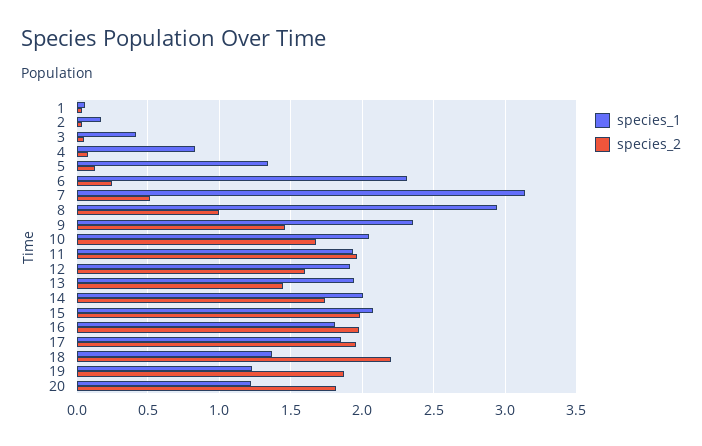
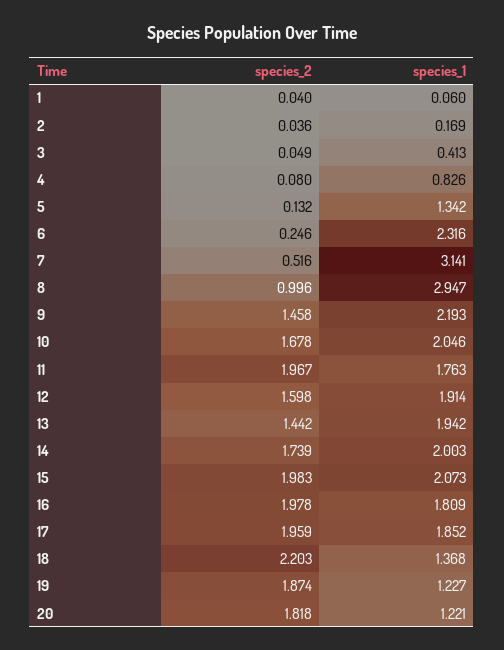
species_1, 9: 2.35 -> 2.193
species_1, 11: 1.95 -> 1.763

